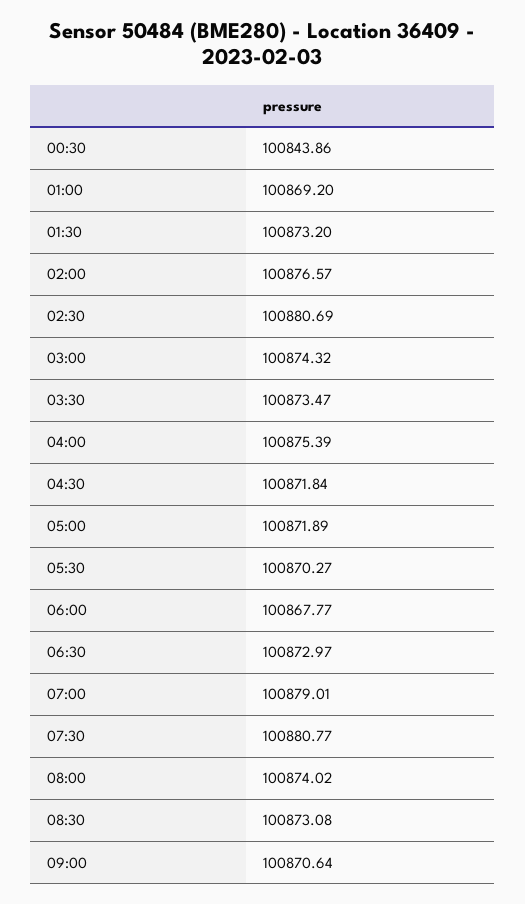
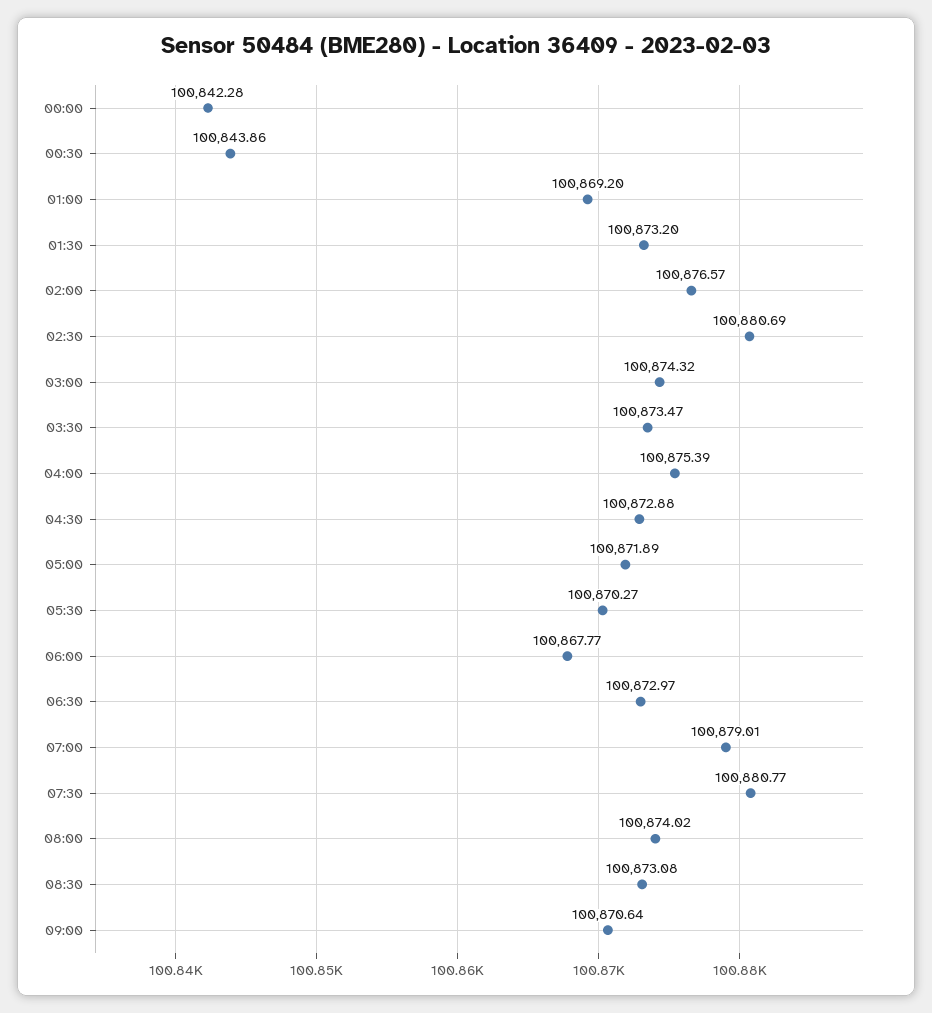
04:30: 100871.84 -> 100872.88
00:00: none -> 100842.28

